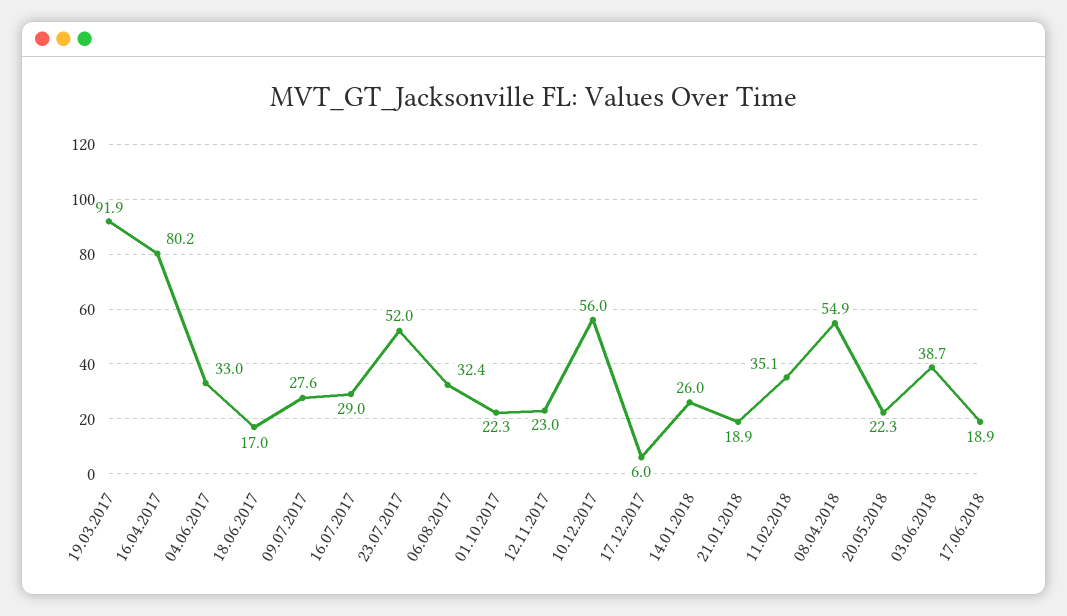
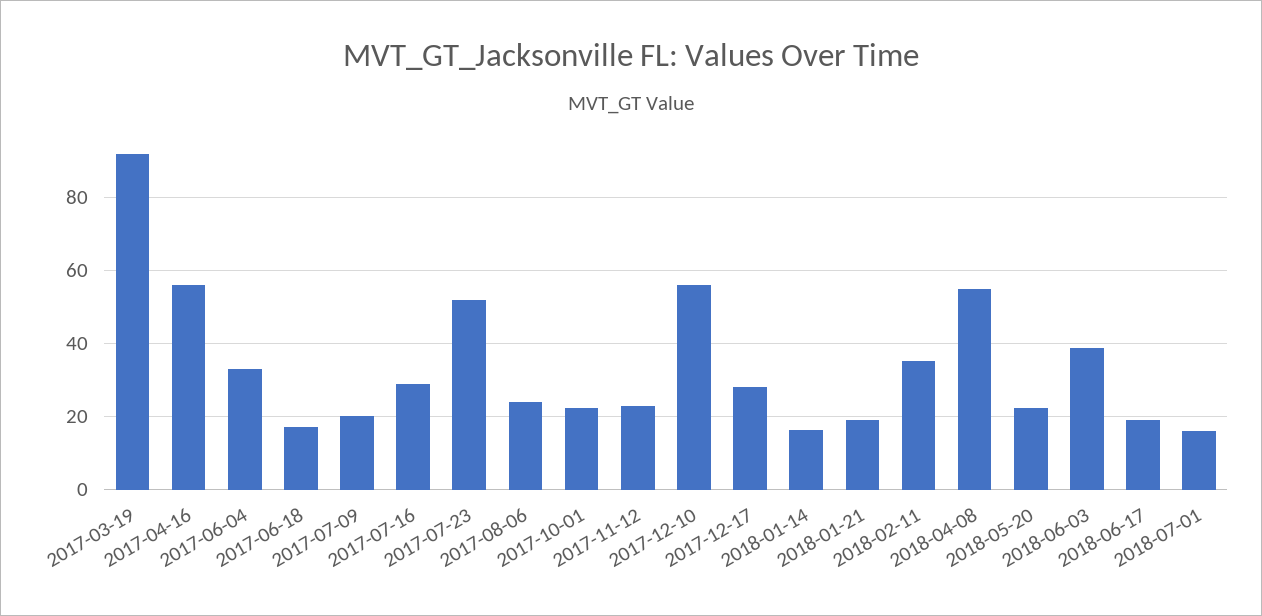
16.04.2017: 80.2 -> 56
09.07.2017: 27.6 -> 20
06.08.2017: 32.4 -> 24
17.12.2017: 6 -> 28
14.01.2018: 26 -> 16
2018-07-01: none -> 16

